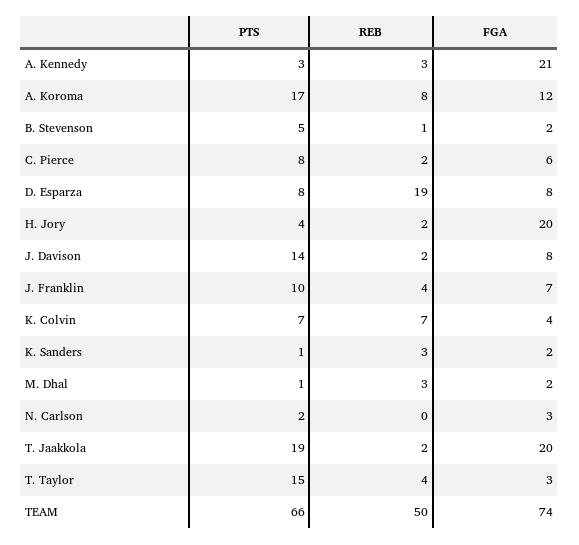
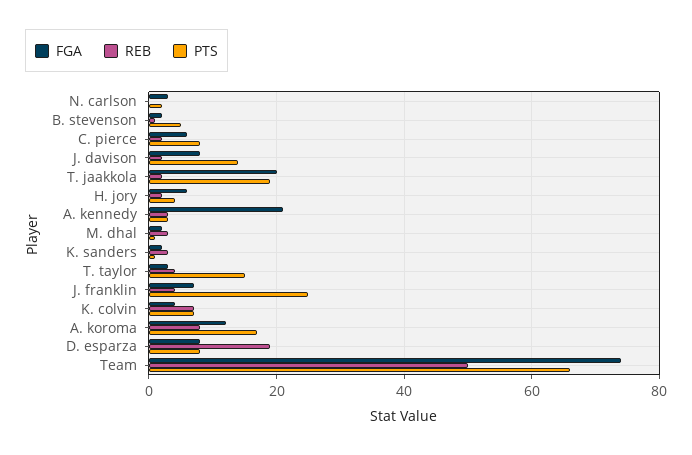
FGA, H. Jory: 20 -> 5
PTS, J. Franklin: 10 -> 25

